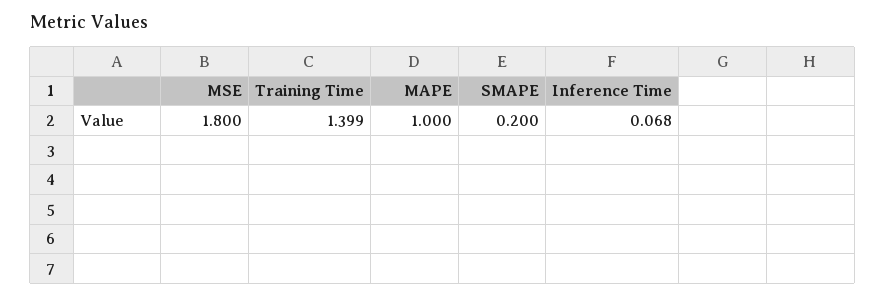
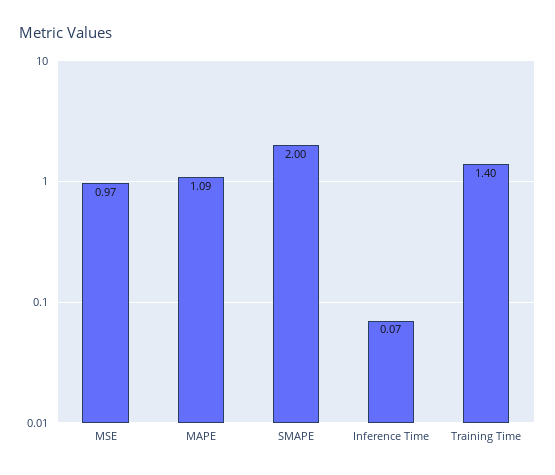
MSE: 1.8 -> 0.97
MAPE: 1 -> 1.09
SMAPE: 0.2 -> 2

